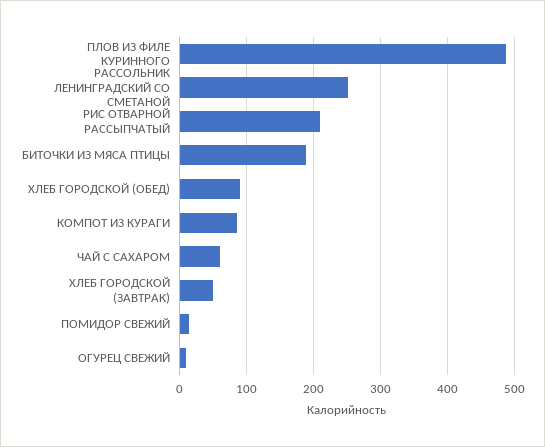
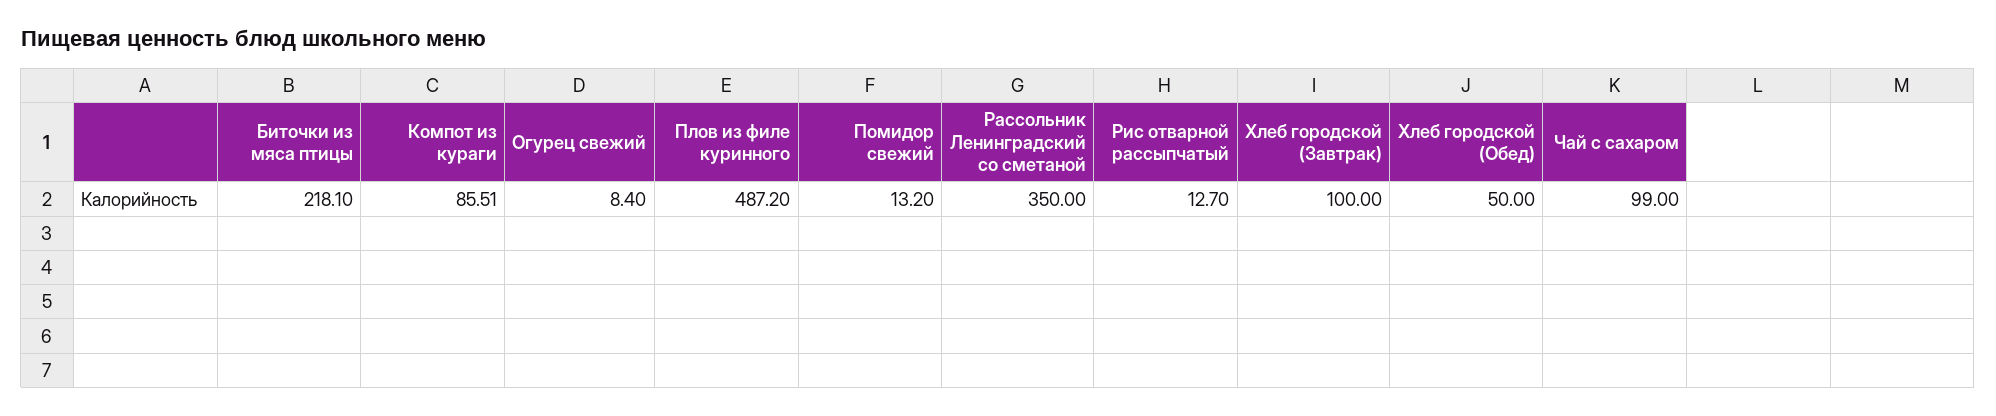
РАССОЛЬНИК ЛЕНИНГРАДСКИЙ СО СМЕТАНОЙ: 250 -> 350
РИС ОТВАРНОЙ РАССЫПЧАТЫЙ: 210 -> 12.7
БИТОЧКИ ИЗ МЯСА ПТИЦЫ: 190 -> 218.1
ХЛЕБ ГОРОДСКОЙ (ОБЕД): 90 -> 50
ЧАЙ С САХАРОМ: 60 -> 99
ХЛЕБ ГОРОДСКОЙ (ЗАВТРАК): 50 -> 100

